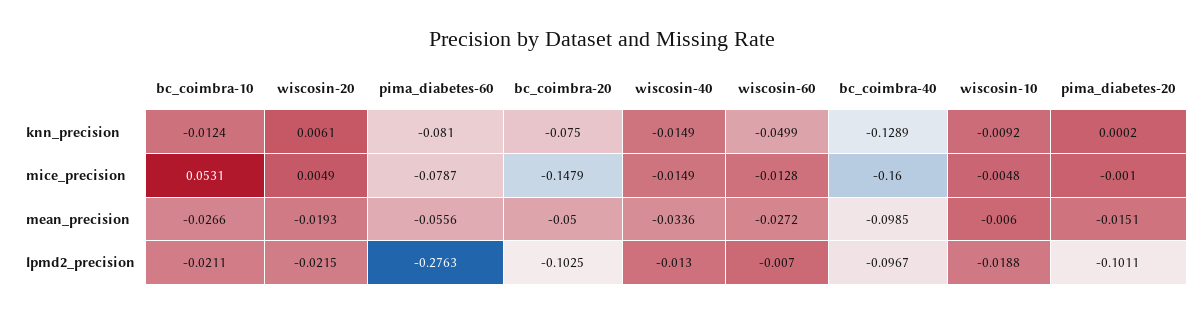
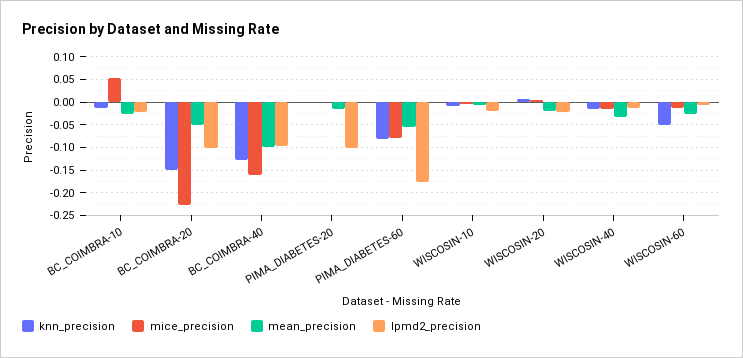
knn_precision, bc_coimbra-20: -0.075 -> -0.15
mice_precision, bc_coimbra-20: -0.1479 -> -0.225
lpmd2_precision, pima_diabetes-60: -0.2763 -> -0.175

